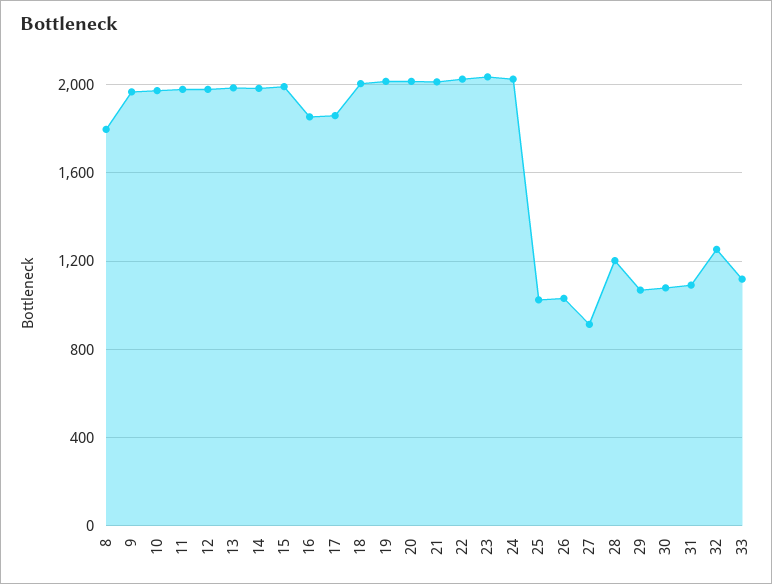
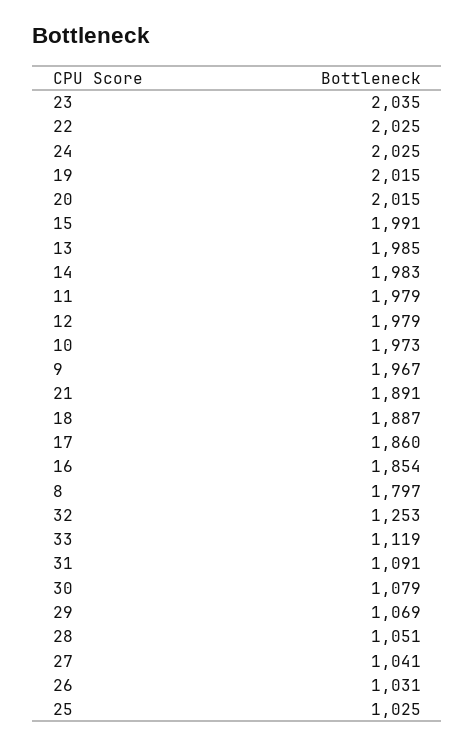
18: 2000 -> 1887
21: 2000 -> 1891
27: 900 -> 1041
28: 1200 -> 1051

